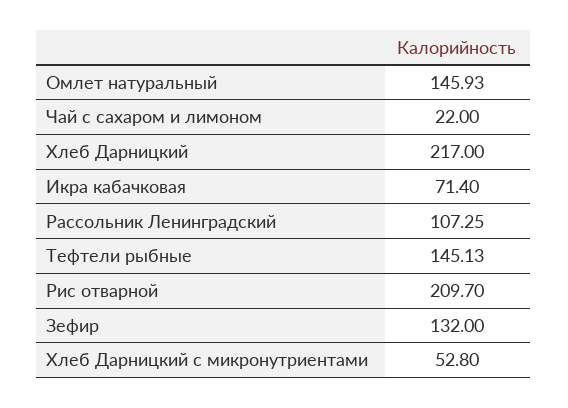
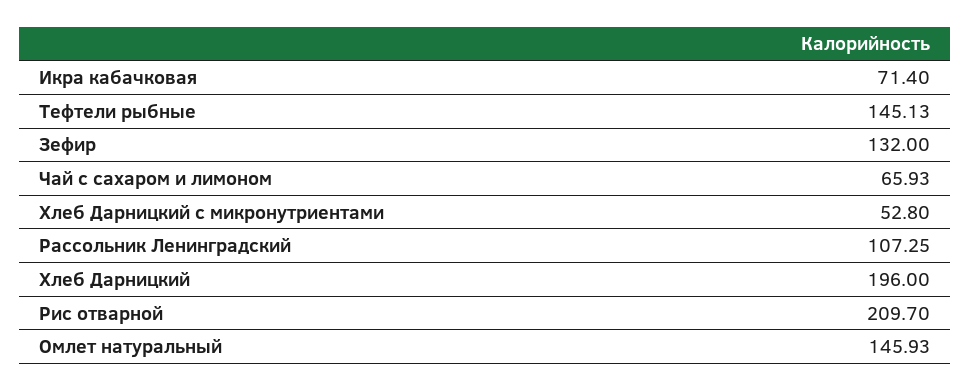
Чай с сахаром и лимоном: 22 -> 65.93
Хлеб Дарницкий: 217 -> 196

